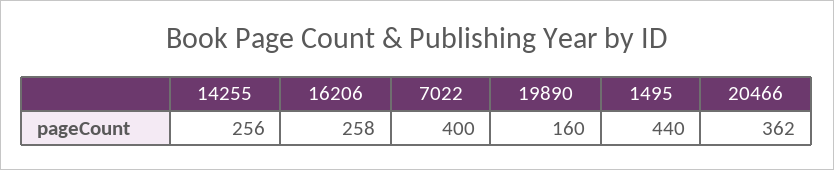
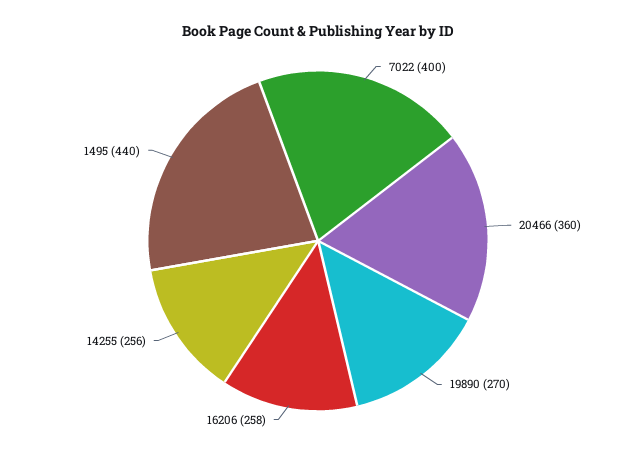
19890: 160 -> 270
20466: 362 -> 360

